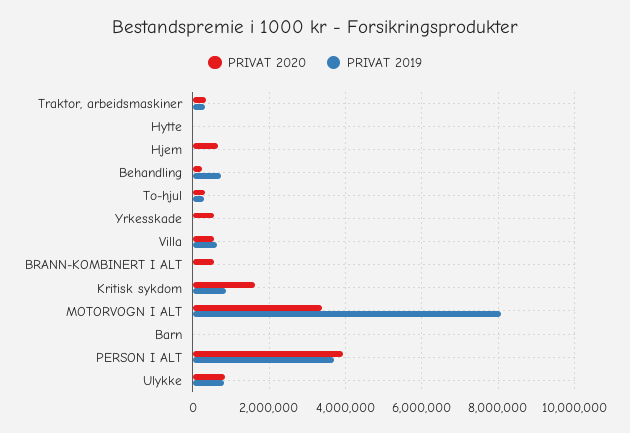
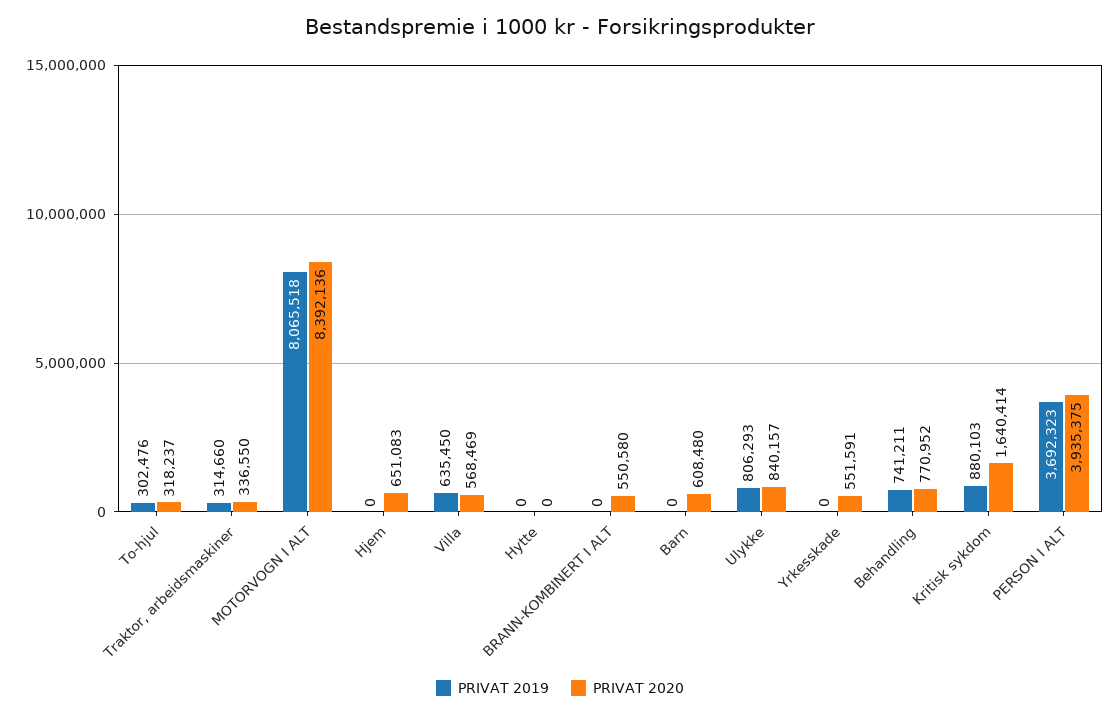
PRIVAT 2020, Behandling: 200000 -> 770952
PRIVAT 2020, MOTORVOGN I ALT: 3400000 -> 8392136
PRIVAT 2020, Barn: 0 -> 608480

